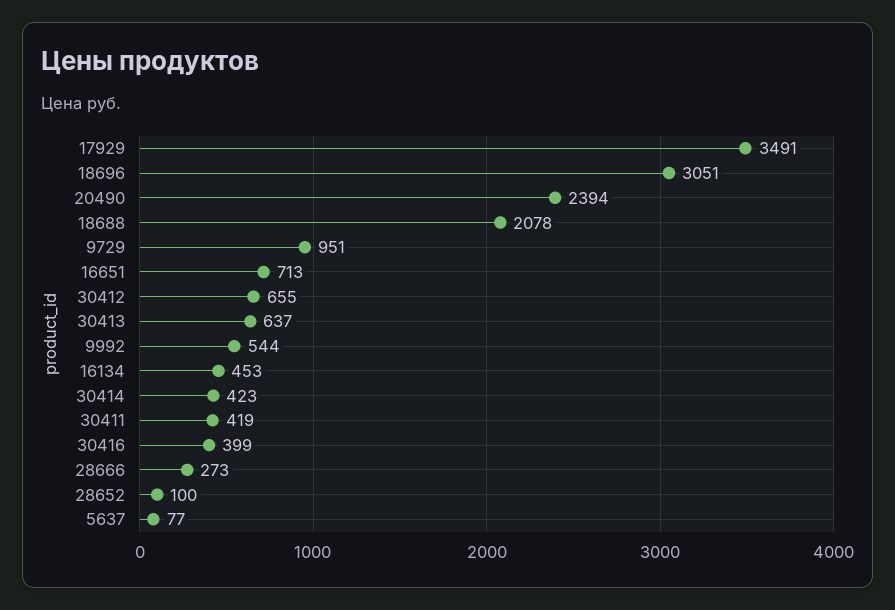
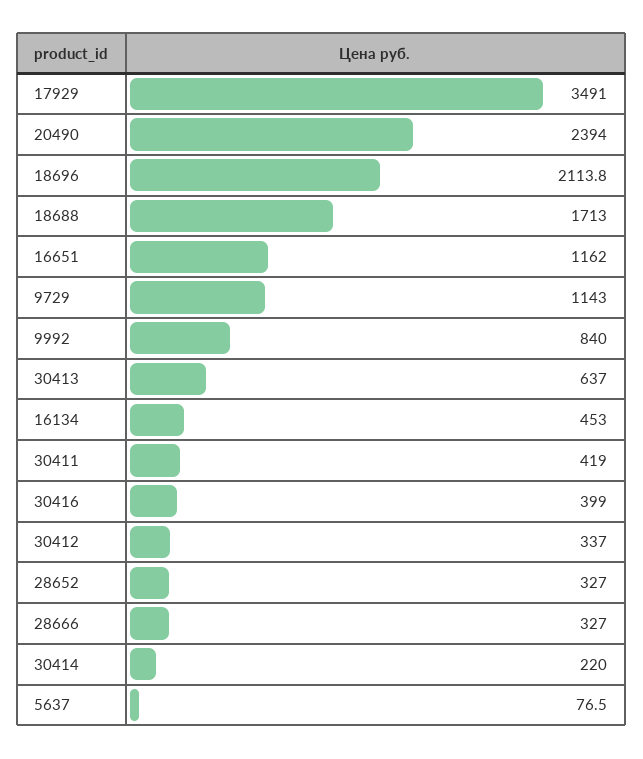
18696: 3051 -> 2113.8
18688: 2078 -> 1713
9729: 951 -> 1143
16651: 713 -> 1162
30412: 655 -> 337
9992: 544 -> 840
30414: 423 -> 220
28666: 273 -> 327
28652: 100 -> 327

